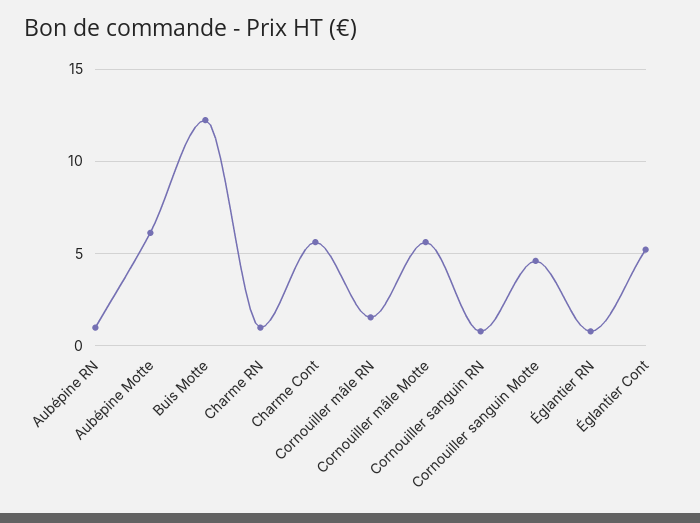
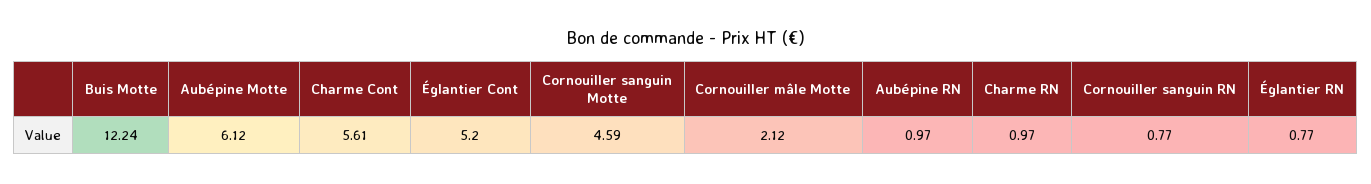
Cornouiller mâle RN: 1.5 -> none
Cornouiller mâle Motte: 5.5 -> 2.12

